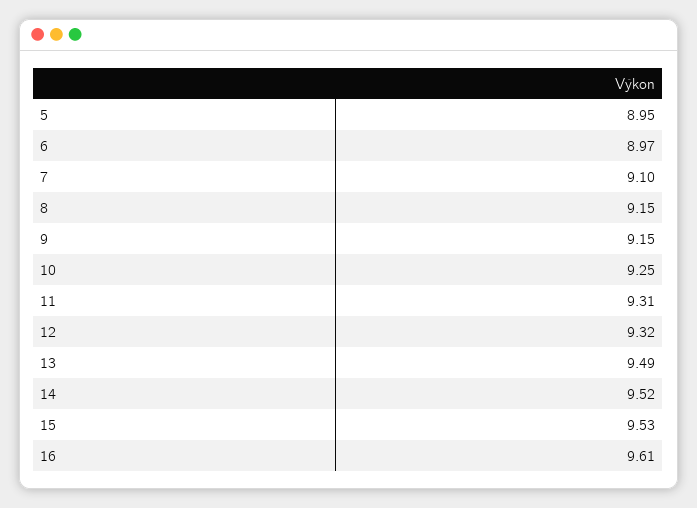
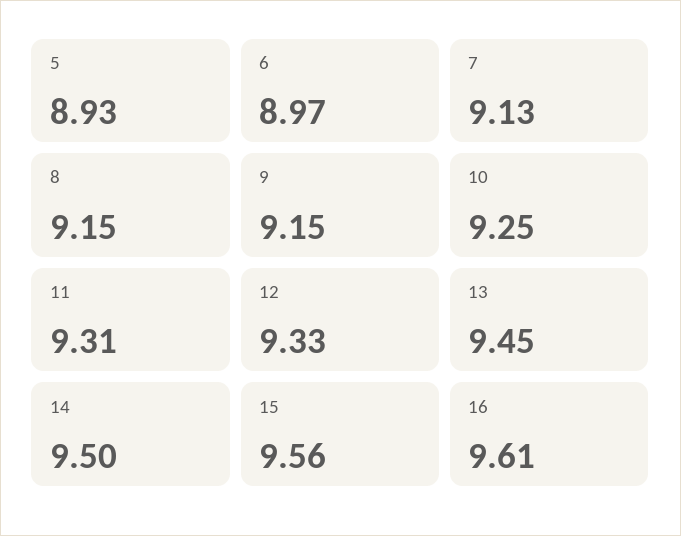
5: 8.95 -> 8.93
7: 9.1 -> 9.13
12: 9.32 -> 9.33
13: 9.49 -> 9.45
14: 9.52 -> 9.5
15: 9.53 -> 9.56

